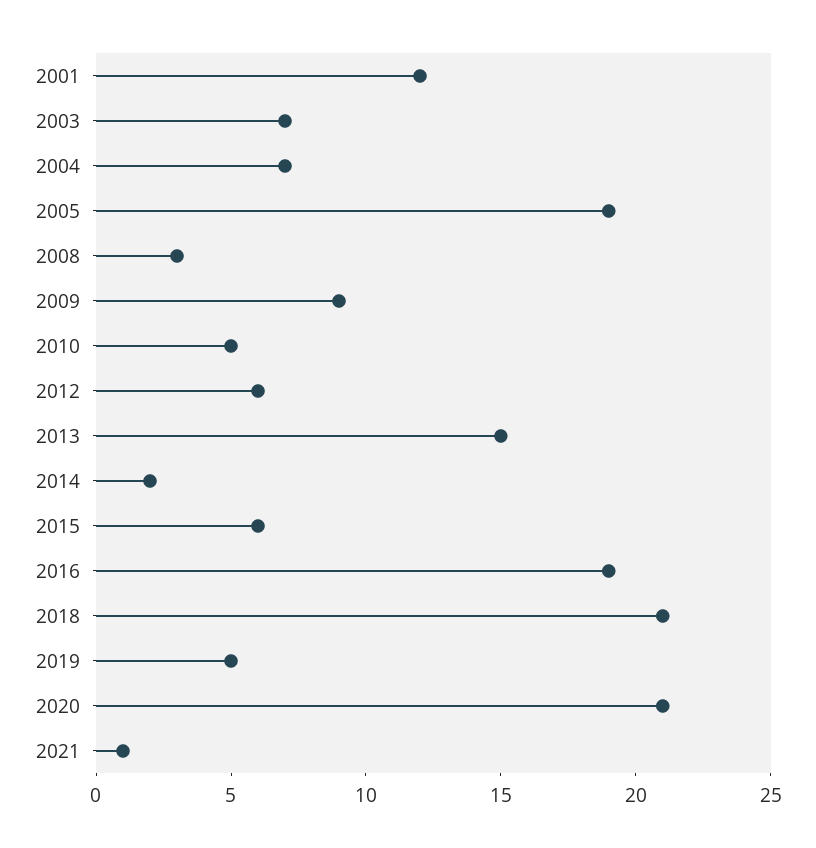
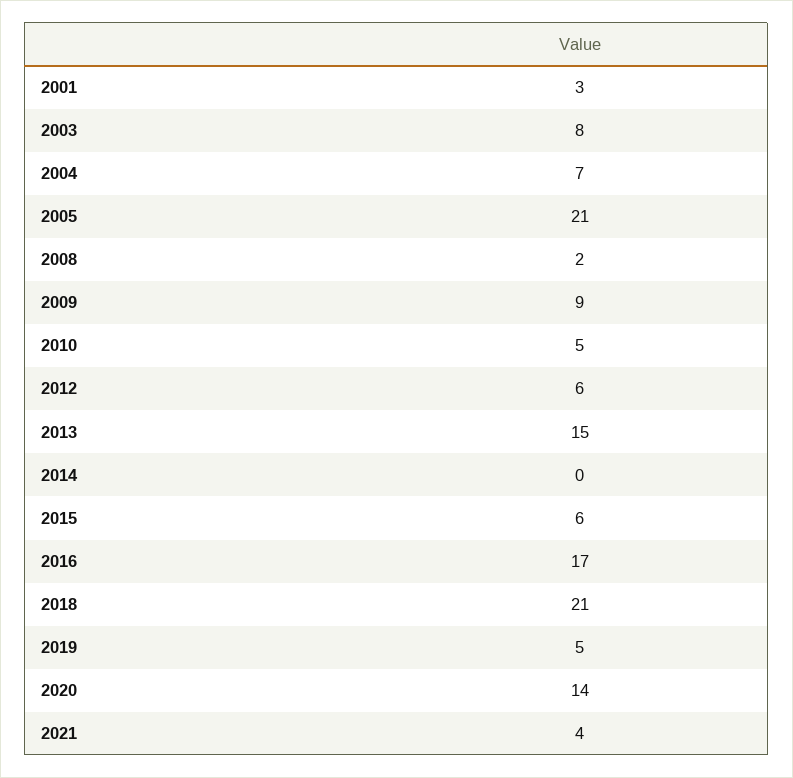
2001: 12 -> 3
2003: 7 -> 8
2005: 19 -> 21
2008: 3 -> 2
2014: 2 -> 0
2016: 19 -> 17
2020: 21 -> 14
2021: 1 -> 4

